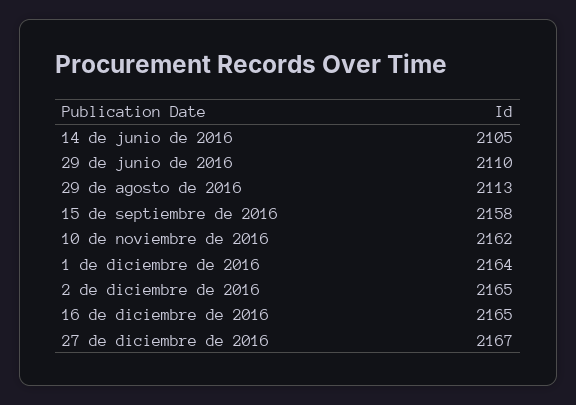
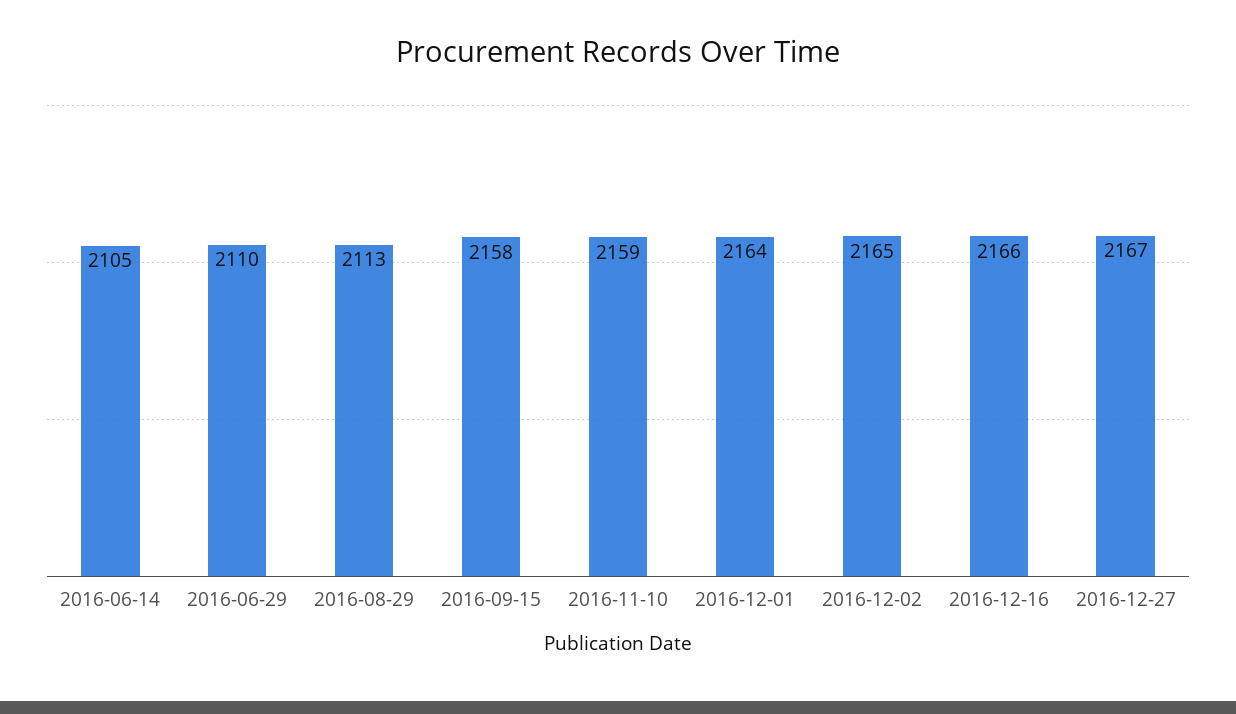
10 de noviembre de 2016: 2162 -> 2159
16 de diciembre de 2016: 2165 -> 2166

